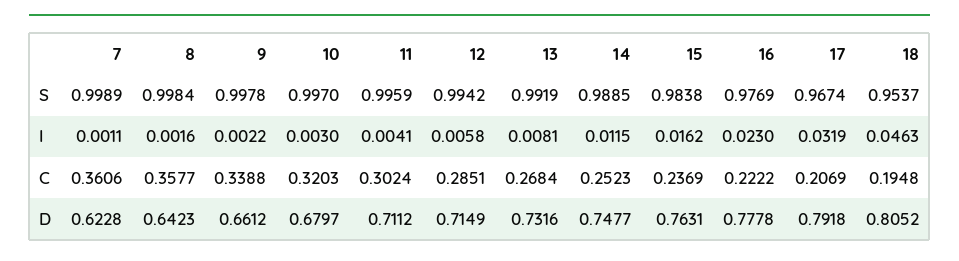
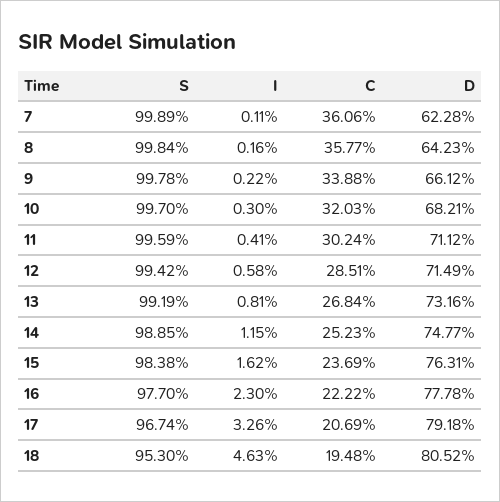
16, S: 0.9769 -> 0.977
18, S: 0.9537 -> 0.953
17, I: 0.0319 -> 0.0326
10, D: 0.6797 -> 0.6821

